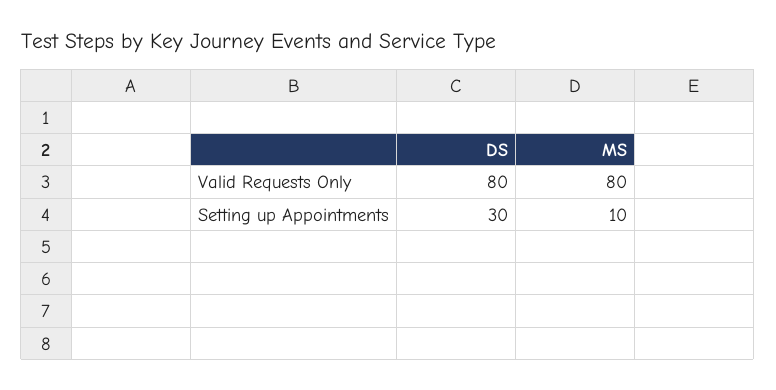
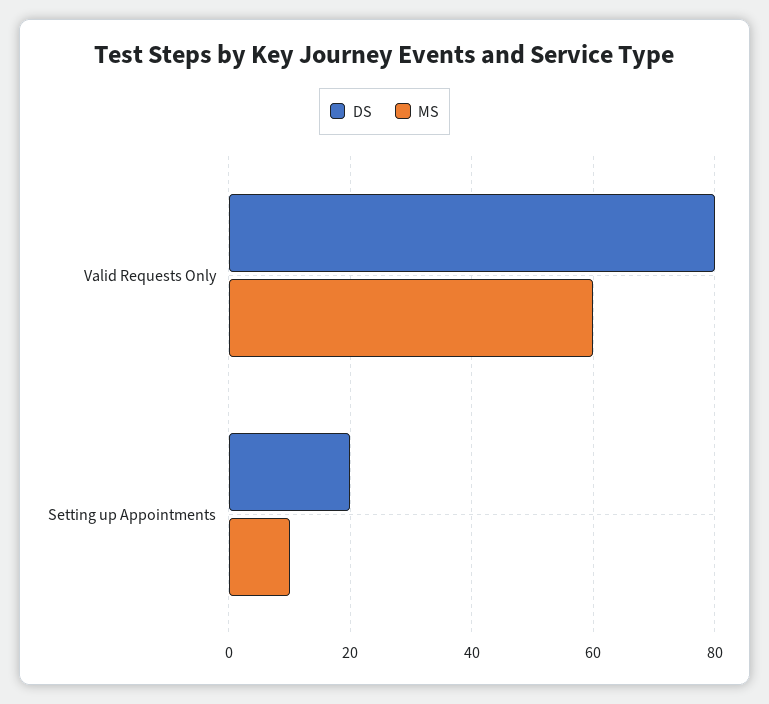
MS, Valid Requests Only: 80 -> 60
DS, Setting up Appointments: 30 -> 20

